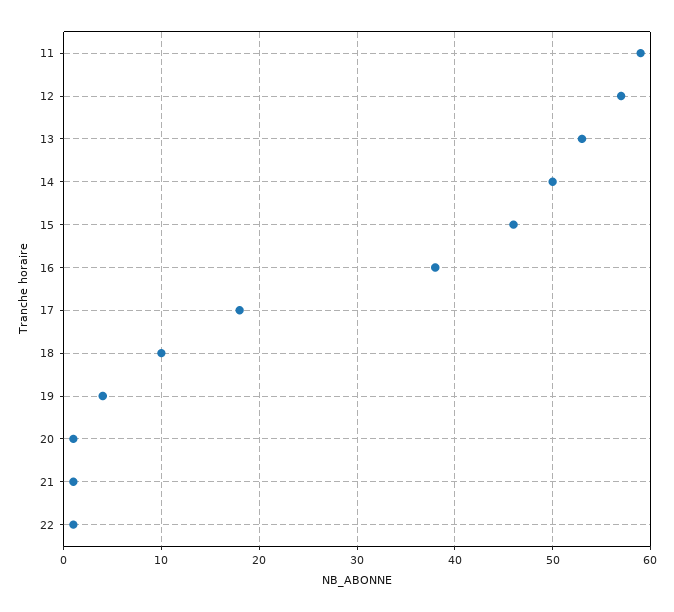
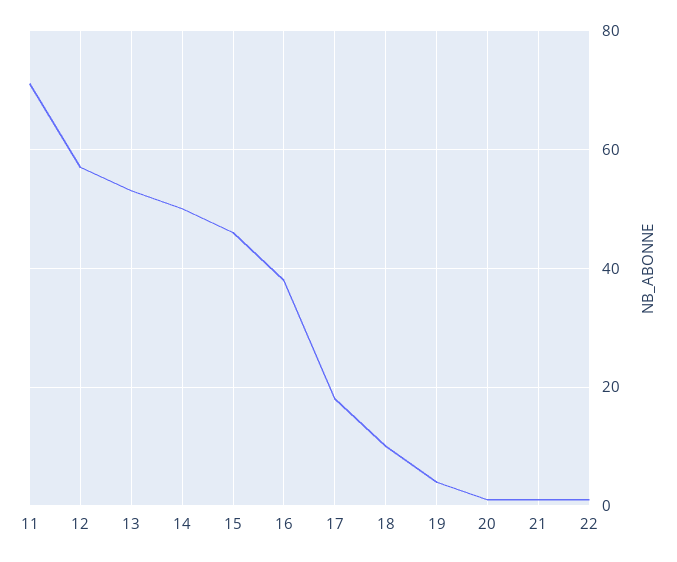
11: 59 -> 70

